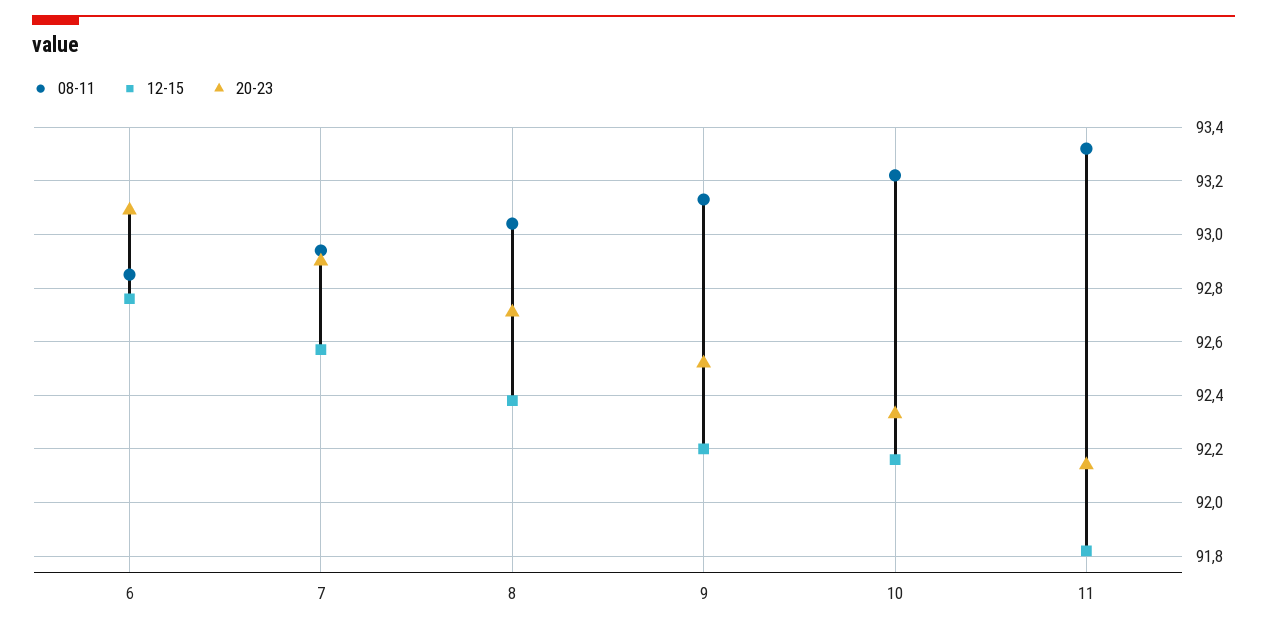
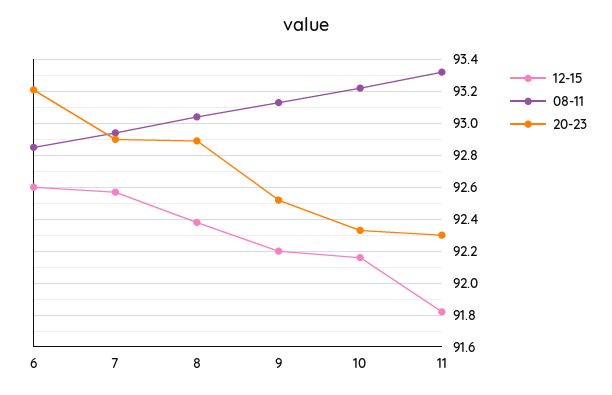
12-15, 6: 92.75 -> 92.6
20-23, 6: 93.1 -> 93.2
20-23, 8: 92.7 -> 92.9
20-23, 11: 92.15 -> 92.3

